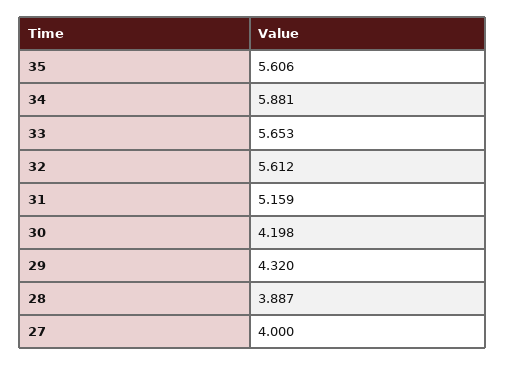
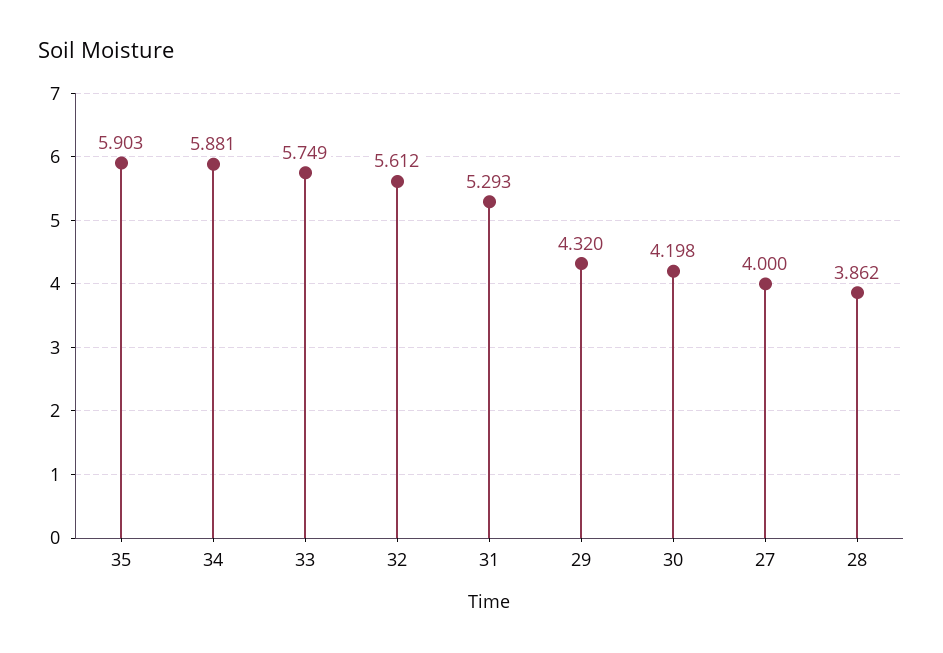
35: 5.606 -> 5.903
33: 5.653 -> 5.749
31: 5.159 -> 5.293
28: 3.887 -> 3.862

